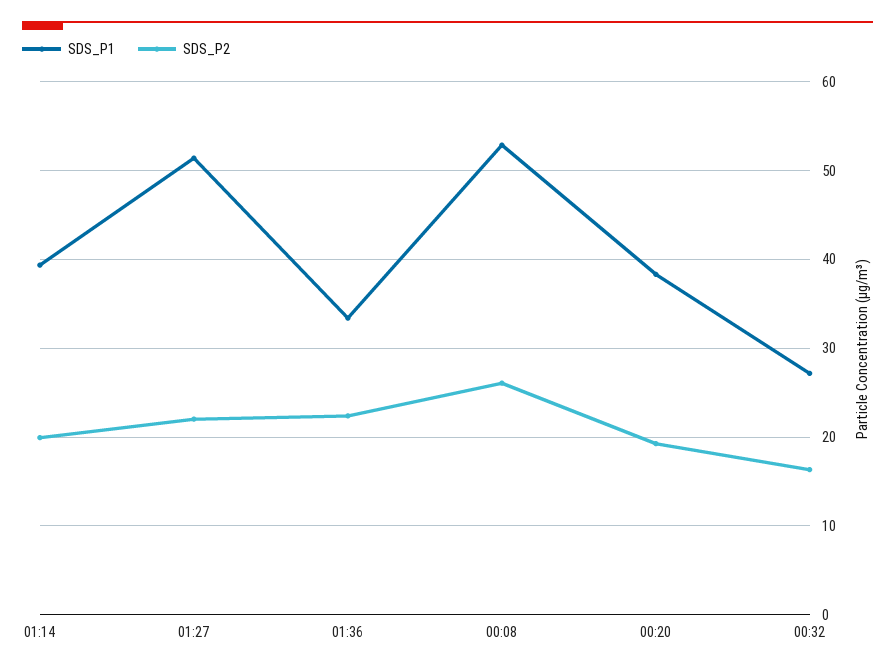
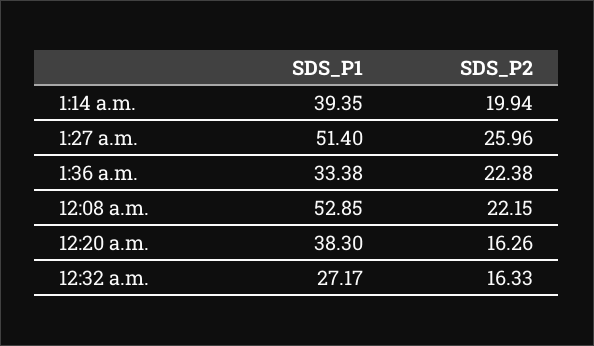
SDS_P2, 01:27: 22 -> 25.96
SDS_P2, 00:08: 26 -> 22.15
SDS_P2, 00:20: 19 -> 16.26

